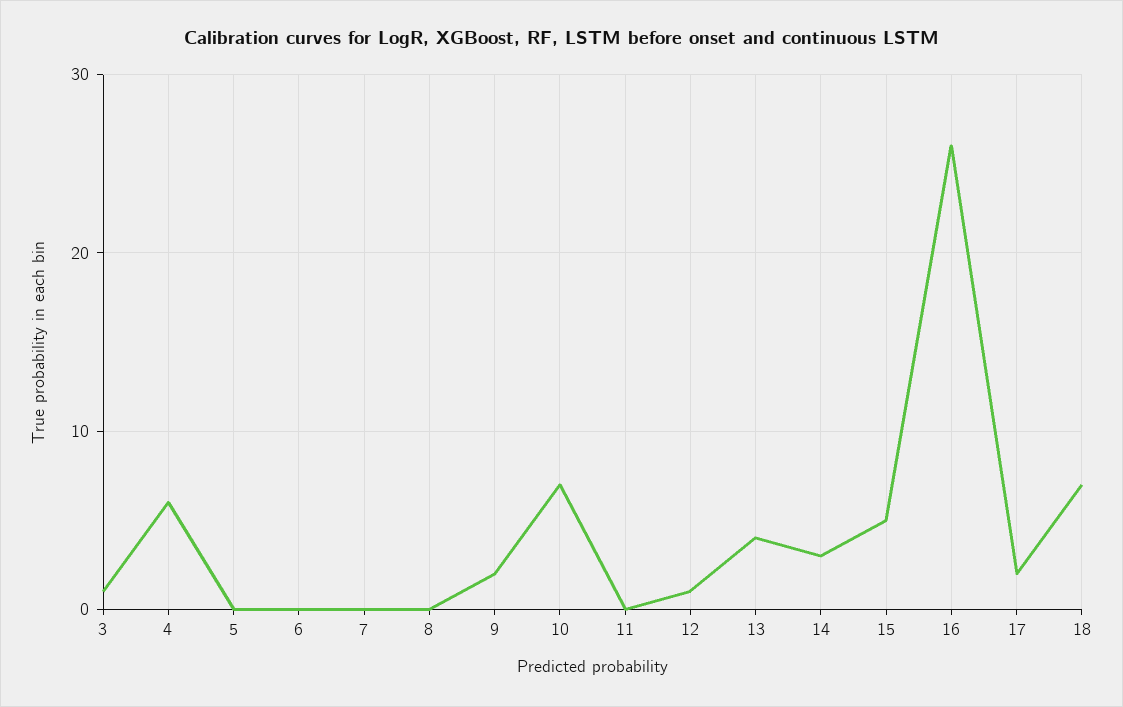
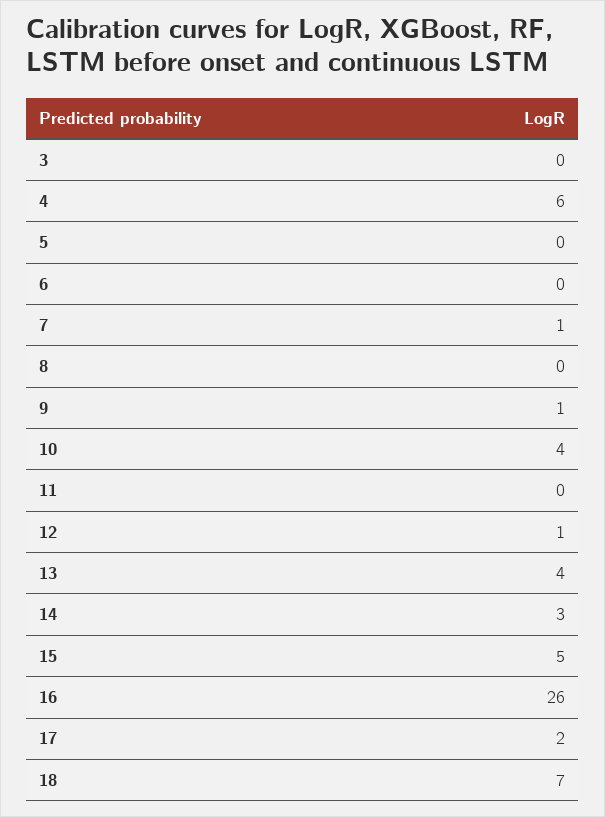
3: 1 -> 0
7: 0 -> 1
9: 2 -> 1
10: 7 -> 4

